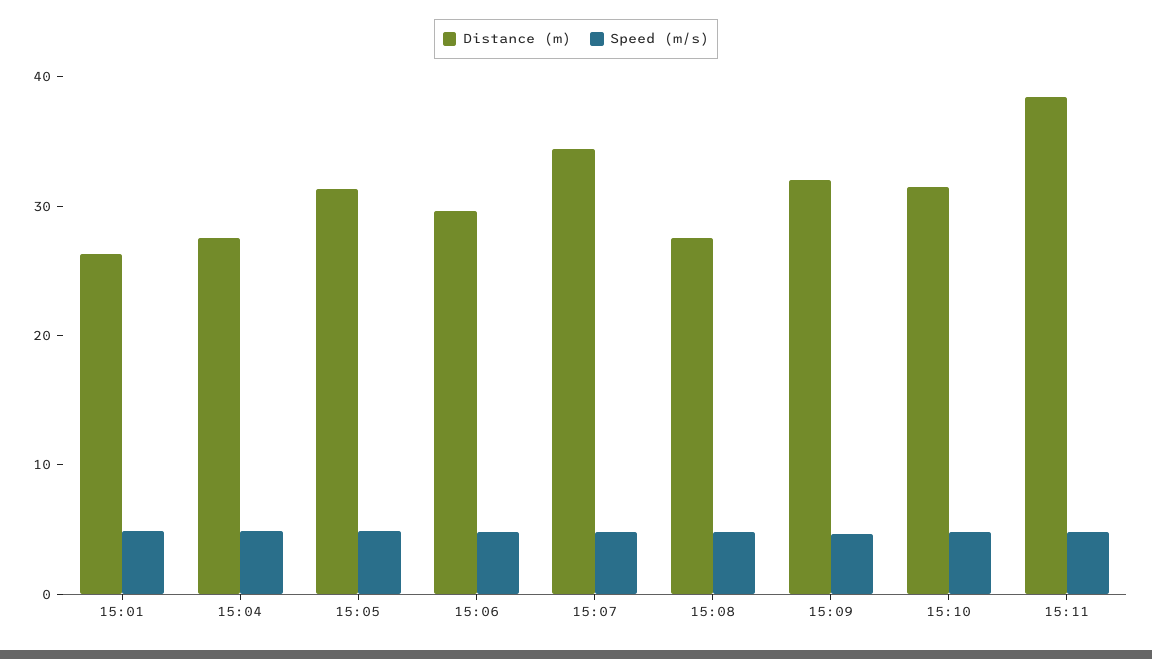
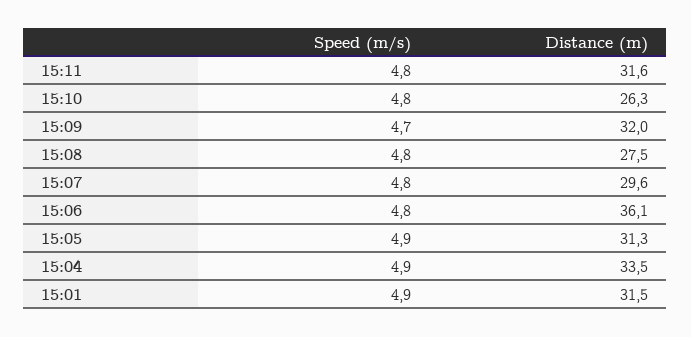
Distance (m), 15:01: 26 -> 31.5
Distance (m), 15:04: 28 -> 33.5
Distance (m), 15:06: 30 -> 36.1
Distance (m), 15:07: 34 -> 29.6
Distance (m), 15:10: 32 -> 26.3
Distance (m), 15:11: 38 -> 31.6

